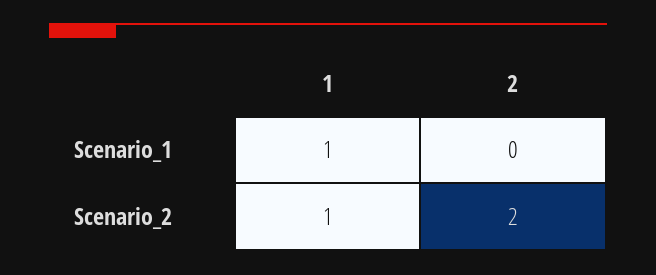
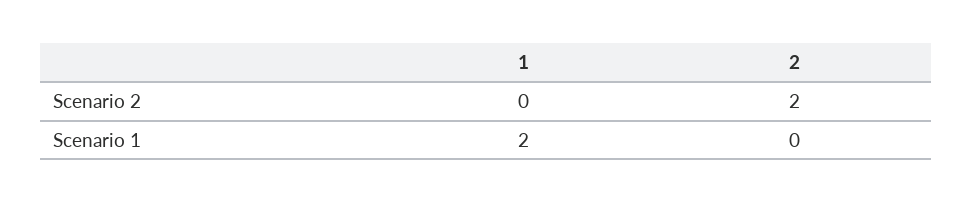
1, Scenario_1: 1 -> 2
1, Scenario_2: 1 -> 0

